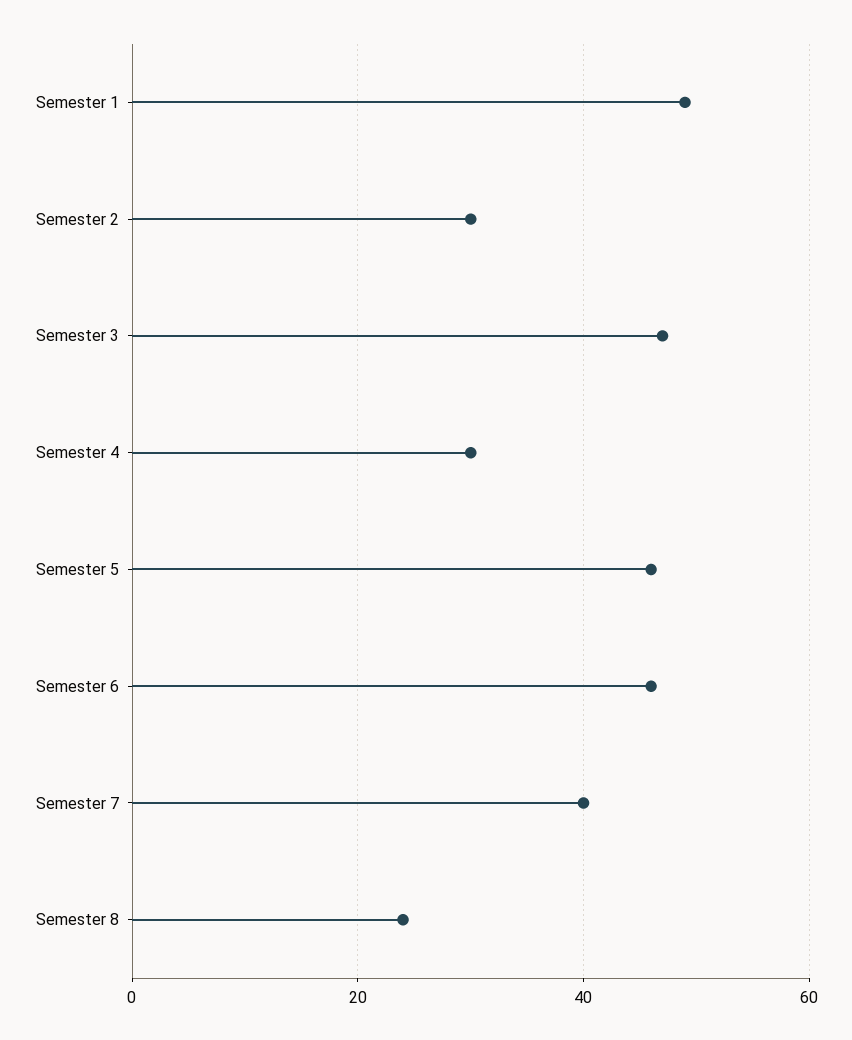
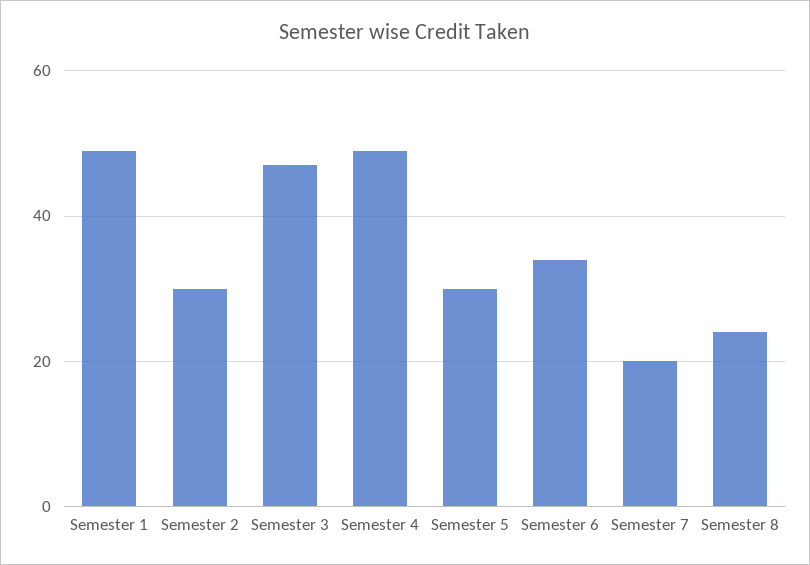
Semester 4: 30 -> 50
Semester 5: 45 -> 30
Semester 6: 45 -> 35
Semester 7: 40 -> 20

